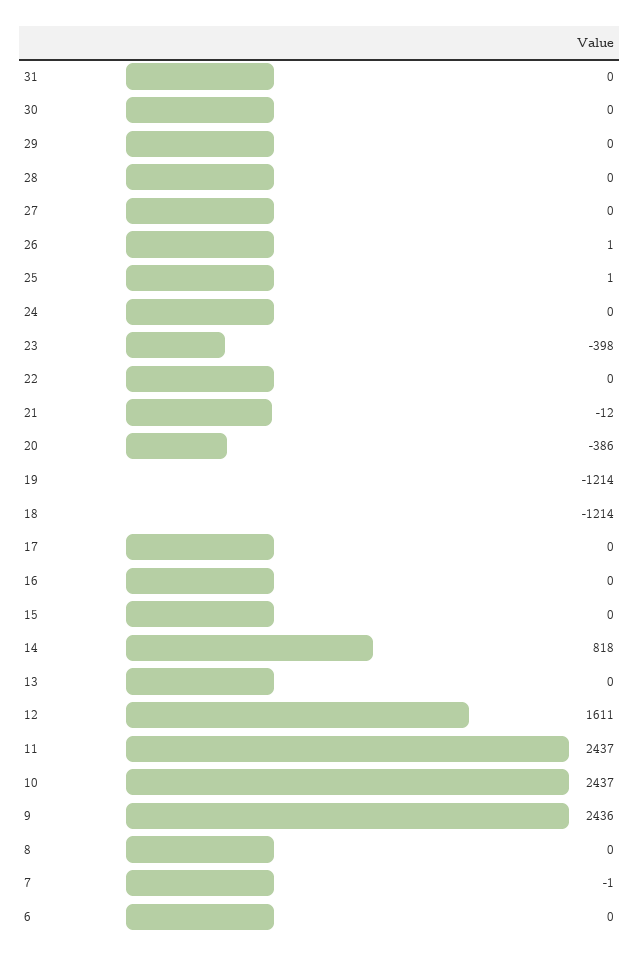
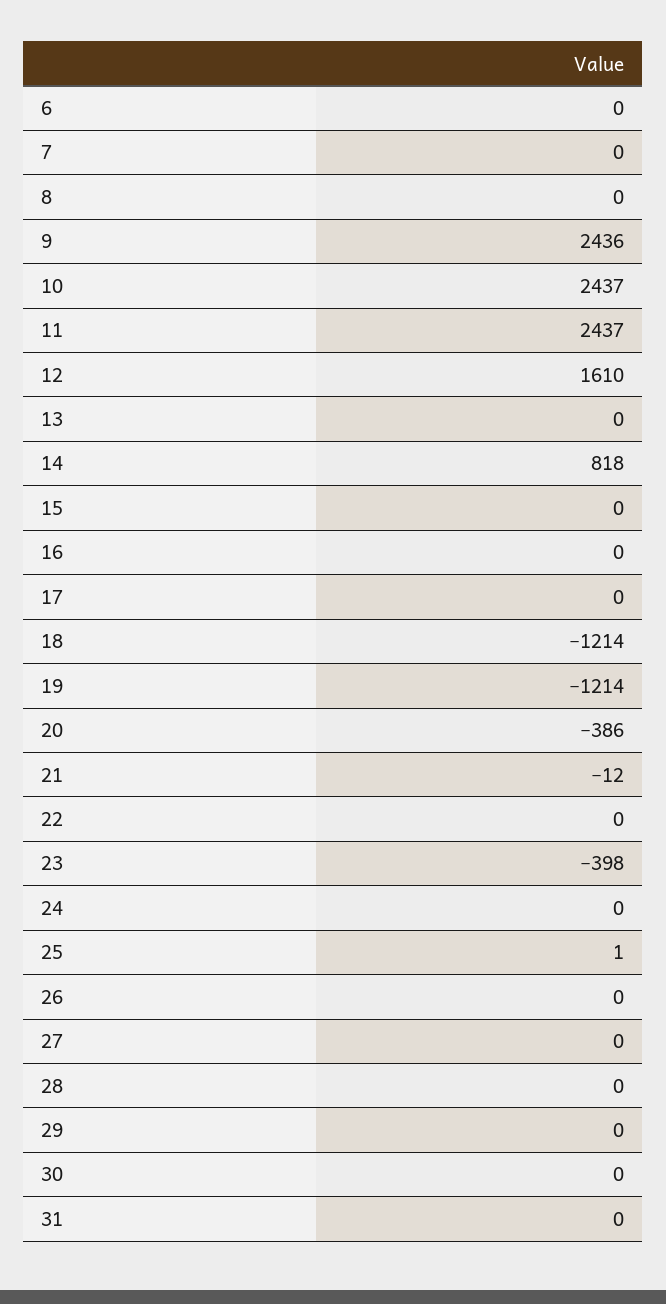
26: 1 -> 0
12: 1611 -> 1610
7: -1 -> 0

